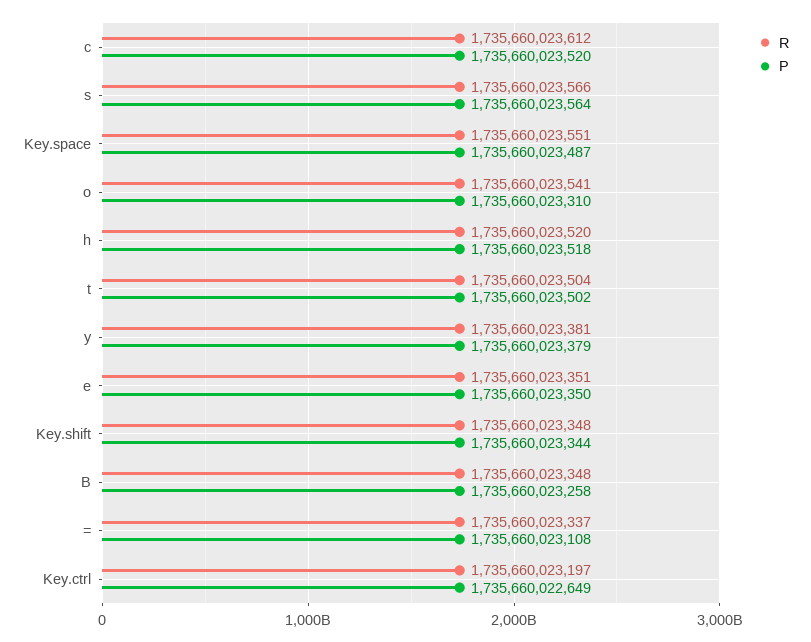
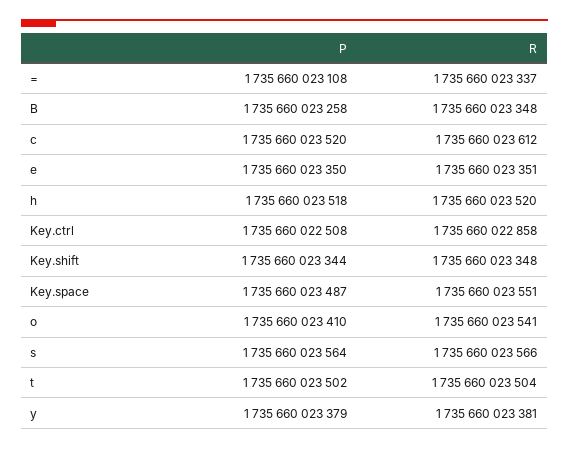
P, o: 1735660023310 -> 1735660023410
R, Key.ctrl: 1735660023197 -> 1735660022858
P, Key.ctrl: 1735660022649 -> 1735660022508

